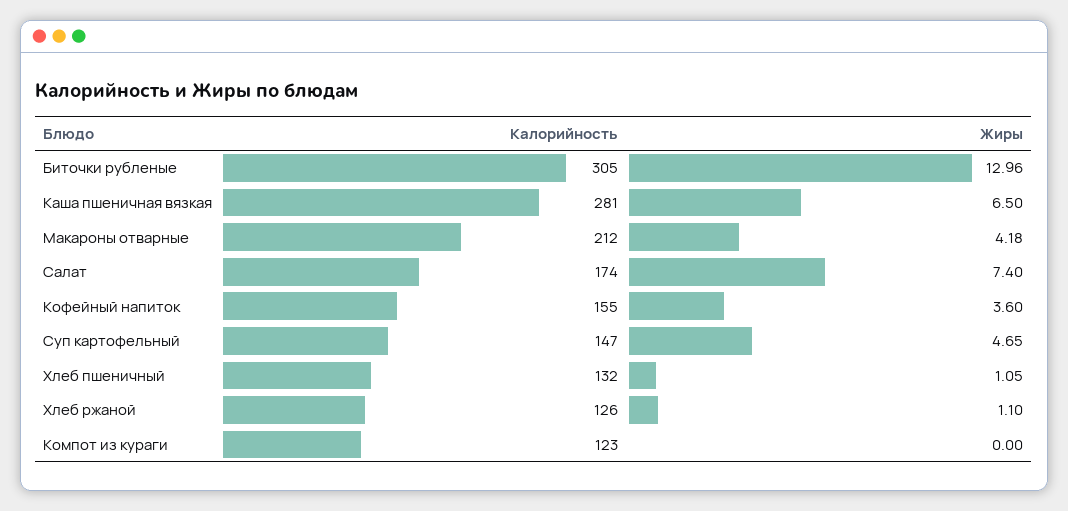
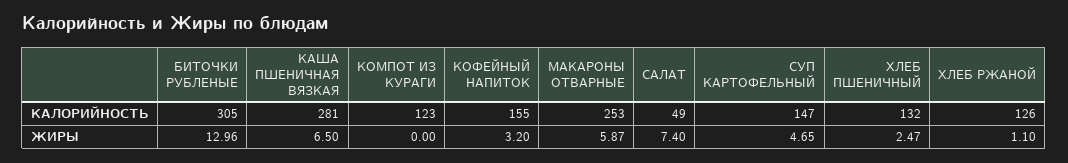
Калорийность, Макароны отварные: 212 -> 253
Жиры, Макароны отварные: 4.18 -> 5.87
Калорийность, Салат: 174 -> 49
Жиры, Кофейный напиток: 3.6 -> 3.2
Жиры, Хлеб пшеничный: 1.05 -> 2.47

